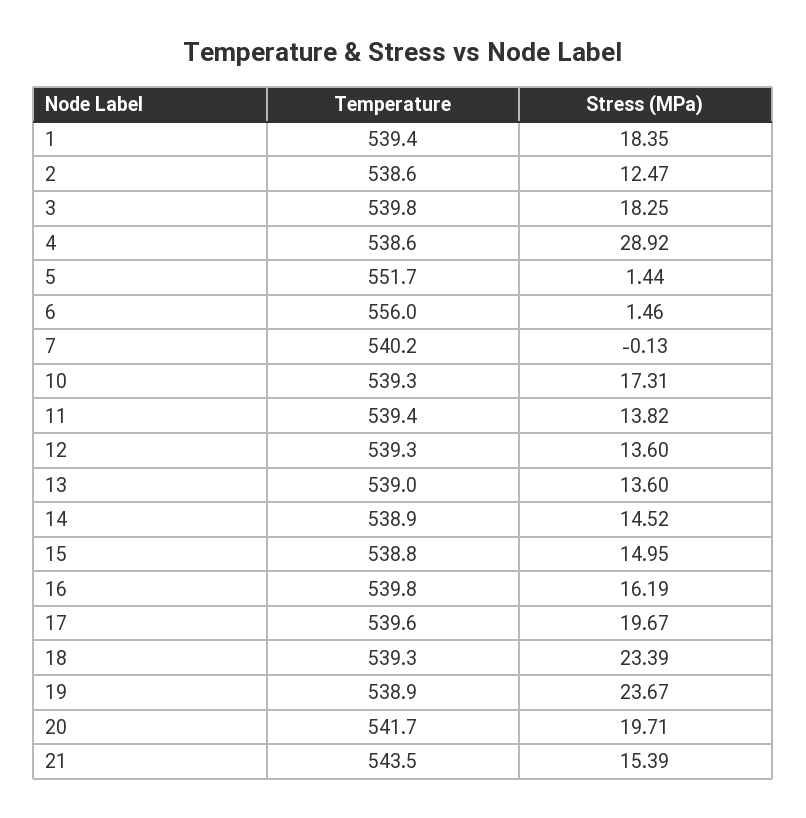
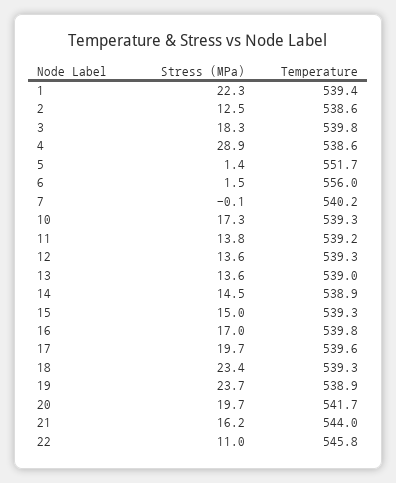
Stress (MPa), 1: 18.35 -> 22.3
Temperature, 11: 539.4 -> 539.2
Temperature, 15: 538.8 -> 539.3
Stress (MPa), 16: 16.19 -> 17
Temperature, 21: 543.5 -> 544
Stress (MPa), 21: 15.39 -> 16.2
Stress (MPa), 22: none -> 11
Temperature, 22: none -> 545.8

